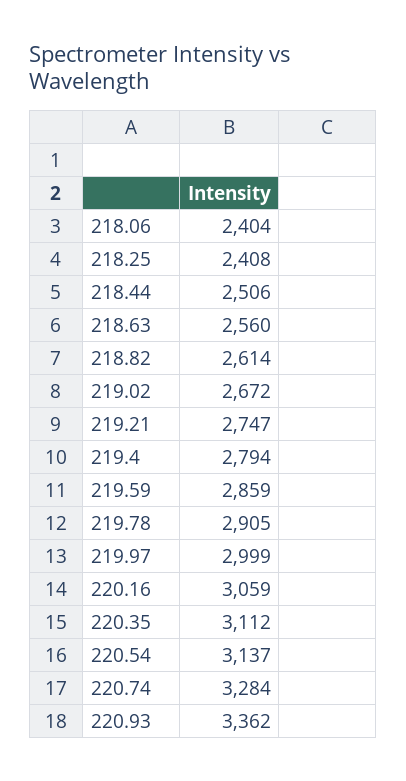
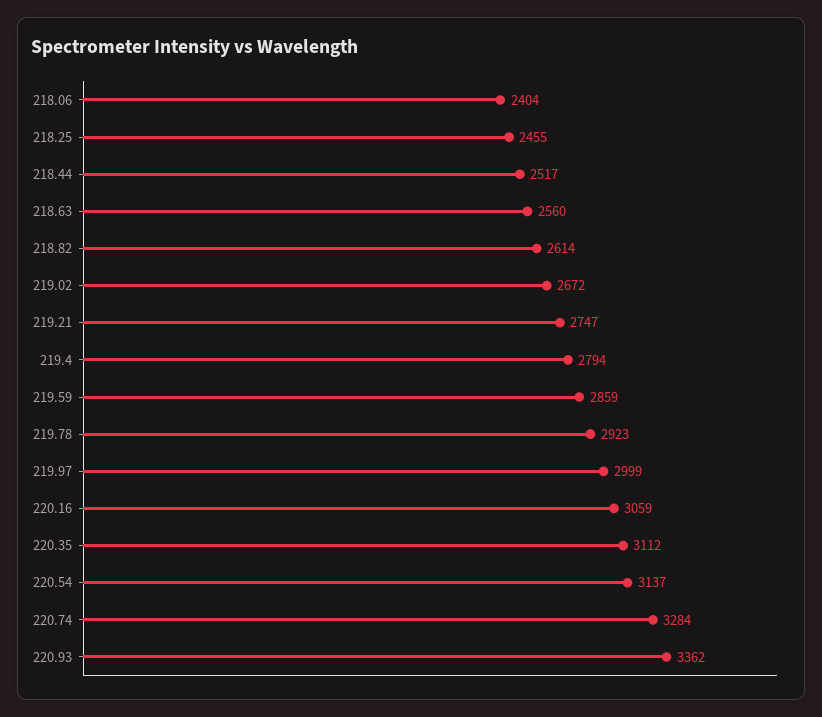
218.25: 2408 -> 2455
218.44: 2506 -> 2517
219.78: 2905 -> 2923

